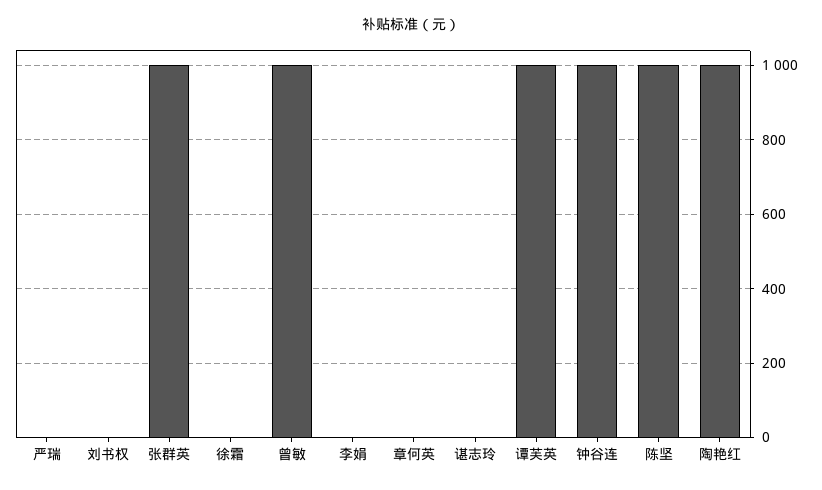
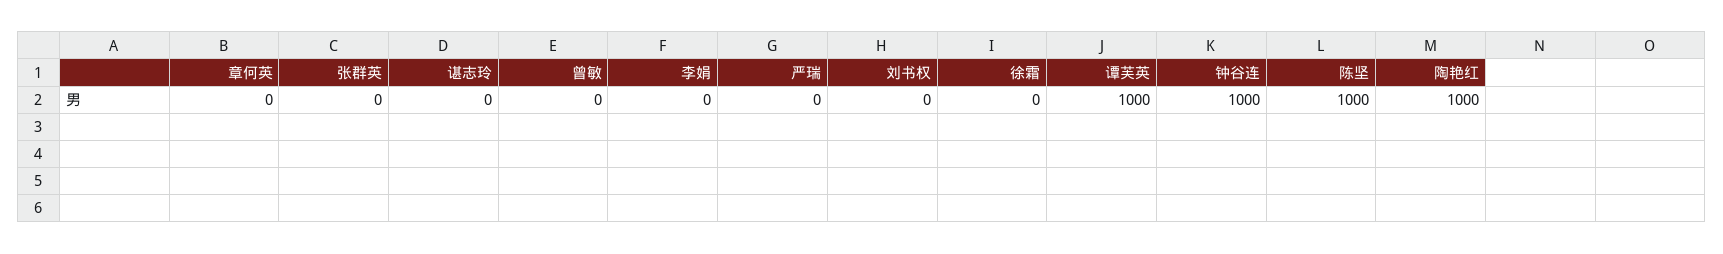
张群英: 1000 -> 0
曾敏: 1000 -> 0

